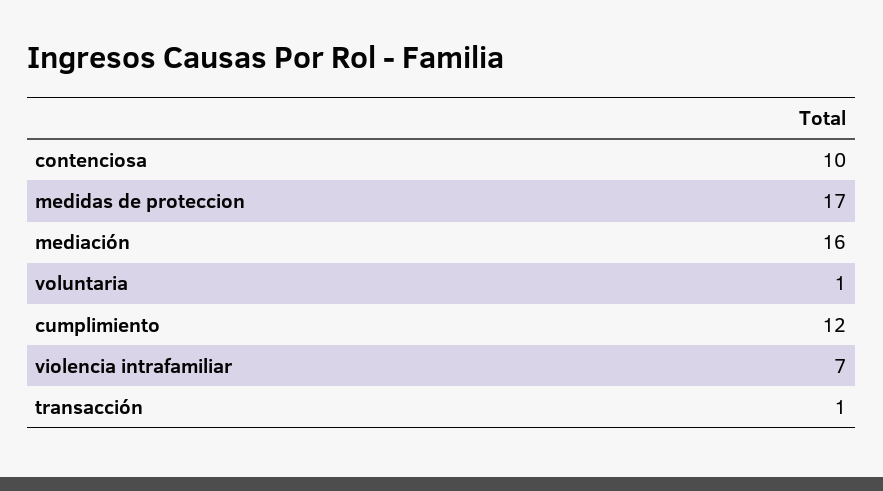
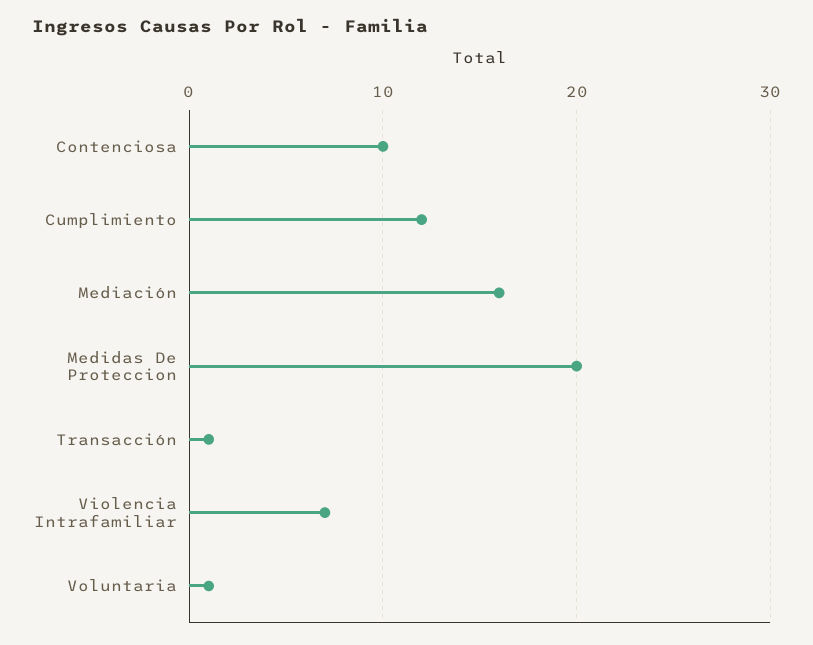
medidas de proteccion: 17 -> 20

